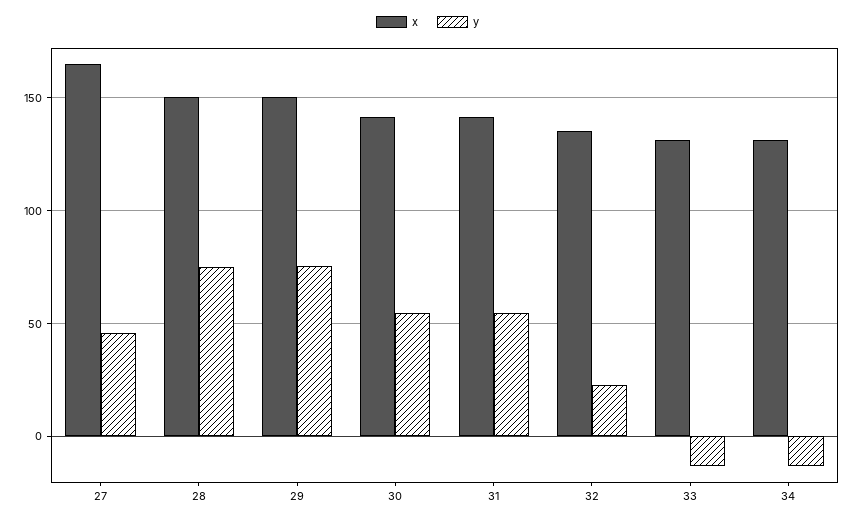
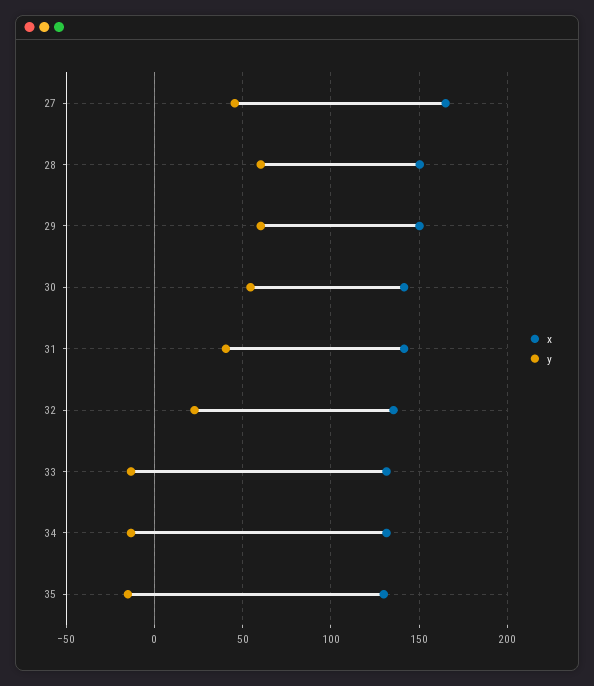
y, 28: 75 -> 60
y, 29: 75 -> 60
y, 31: 55 -> 40
x, 35: none -> 130
y, 35: none -> -15

